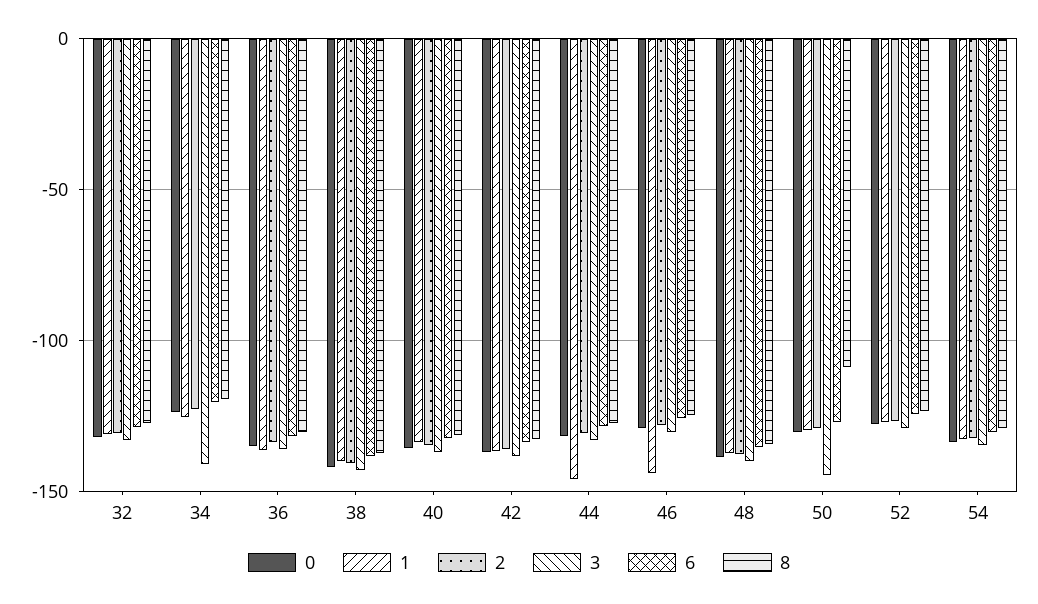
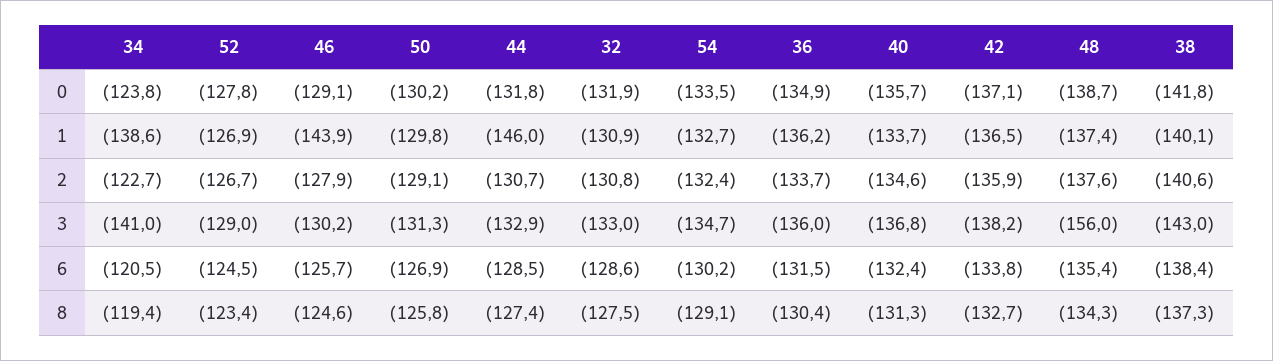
1, 34: -125 -> -138.6
3, 48: -140 -> -156
3, 50: -145 -> -131.3
8, 50: -110 -> -125.8

